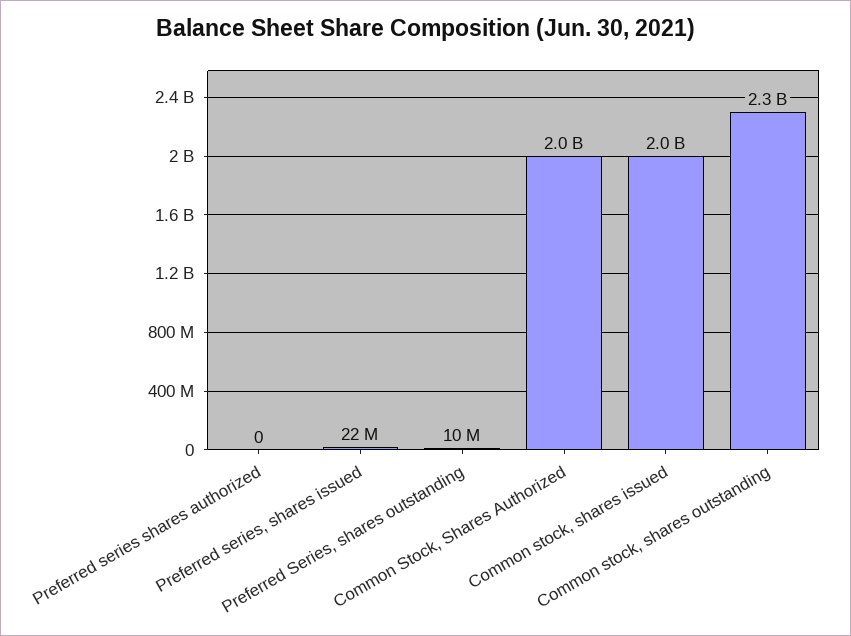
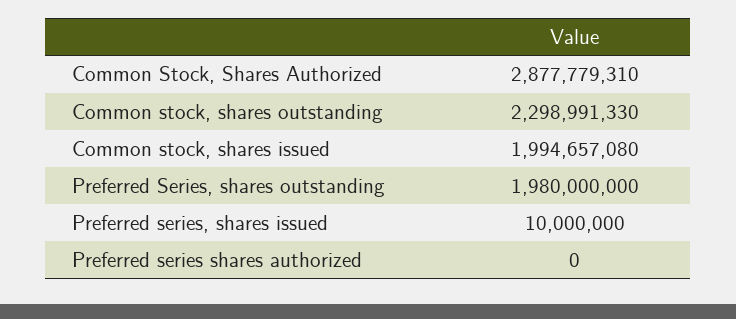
Preferred series, shares issued: 22000000 -> 10000000
Preferred Series, shares outstanding: 10000000 -> 1980000000
Common Stock, Shares Authorized: 2000000000 -> 2877779310

